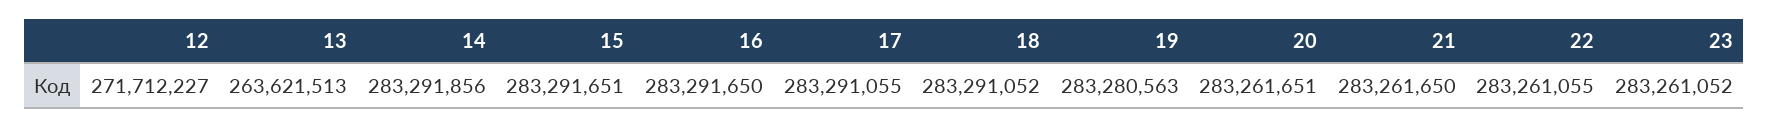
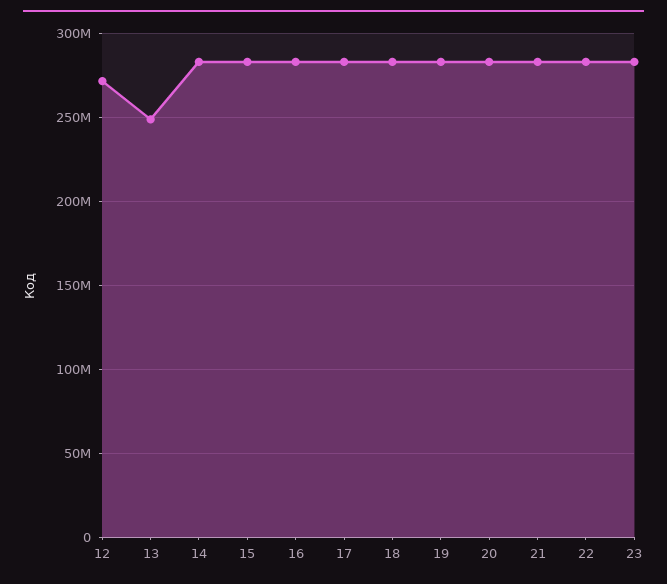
13: 263621513 -> 250000000

